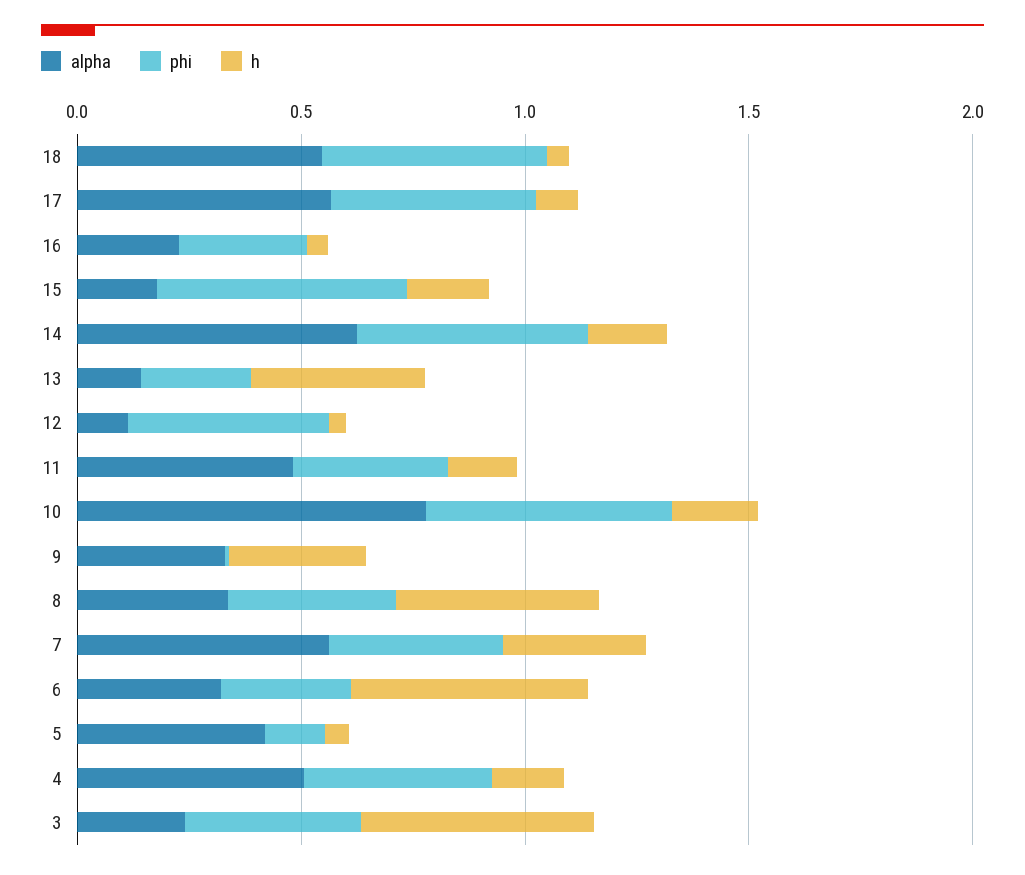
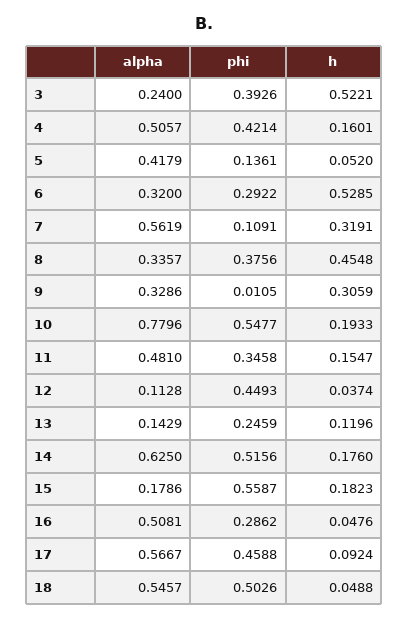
alpha, 16: 0.2 -> 0.5081
h, 13: 0.4 -> 0.1196
phi, 7: 0.4 -> 0.1091

